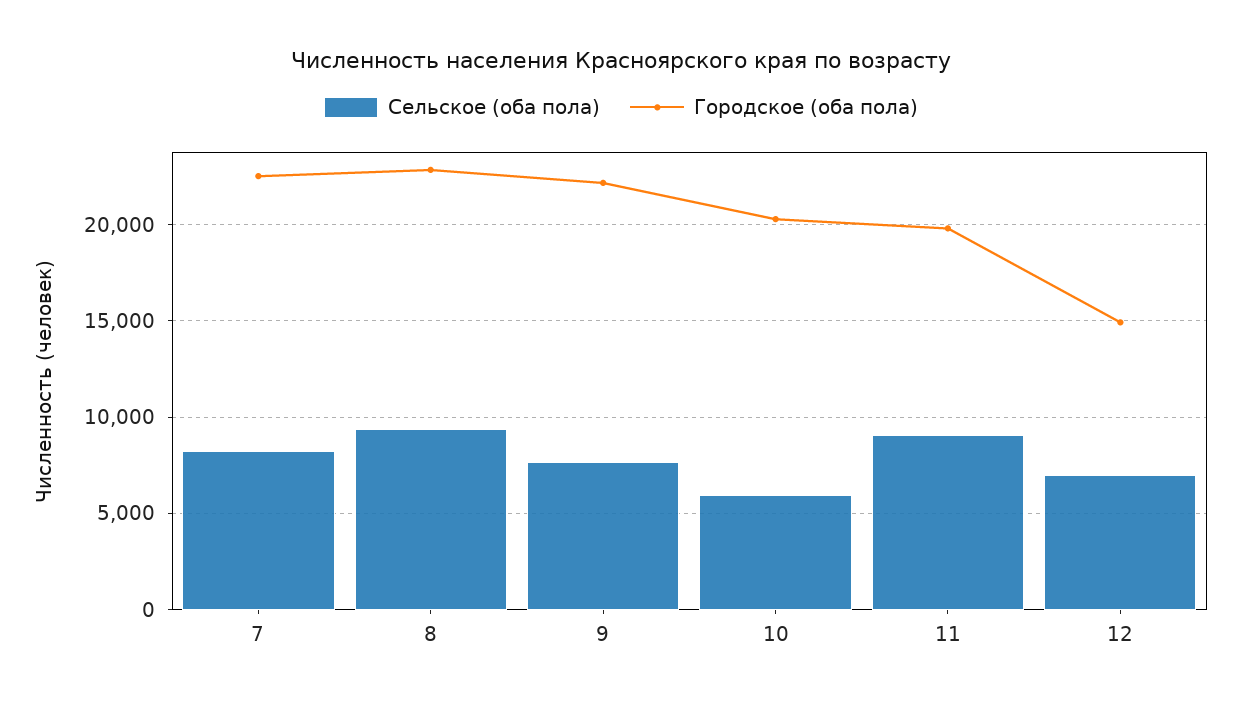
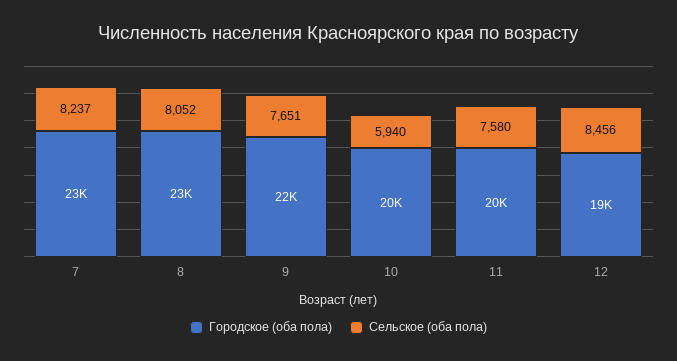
Сельское (оба пола), 8: 9500 -> 8052
Сельское (оба пола), 11: 9000 -> 7580
Сельское (оба пола), 12: 7000 -> 8456
Городское (оба пола), 12: 15000 -> 19000

